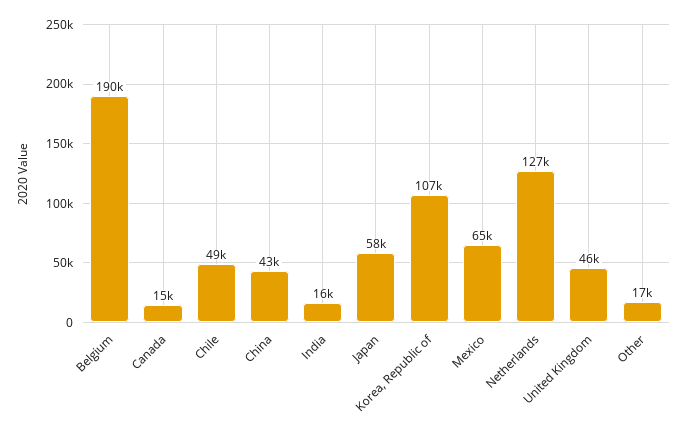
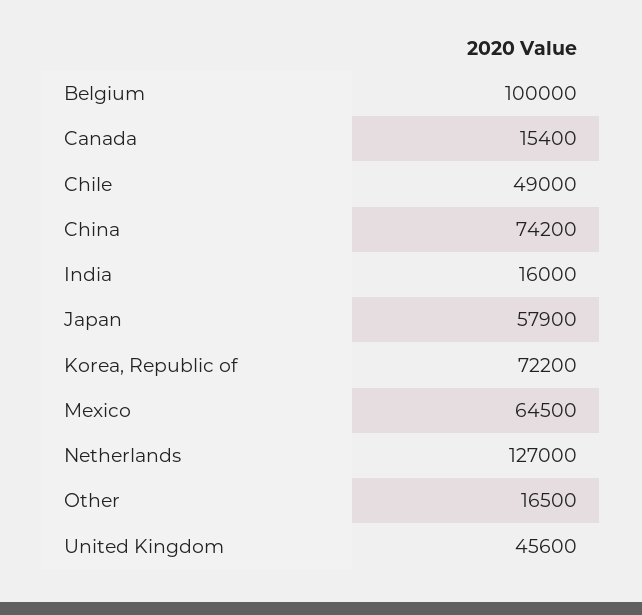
Belgium: 190000 -> 100000
China: 43000 -> 74200
Korea, Republic of: 107000 -> 72200

